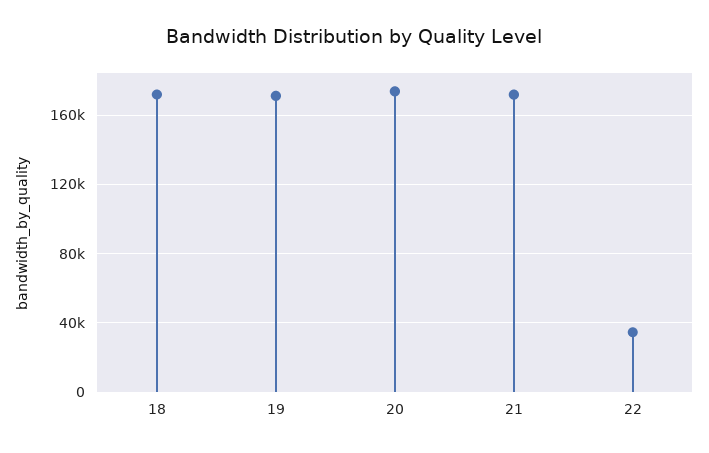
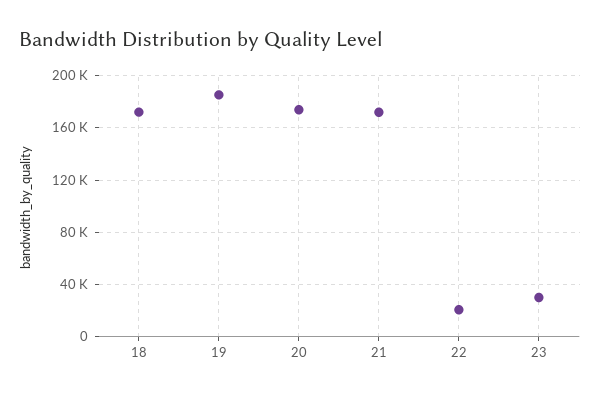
19: 170000 -> 185000
22: 35000 -> 20000
23: none -> 30000

